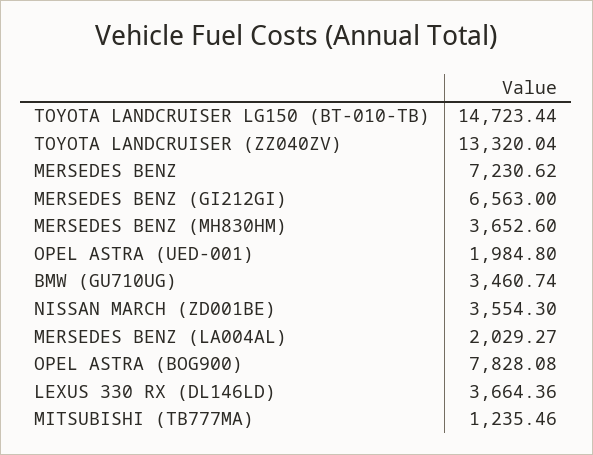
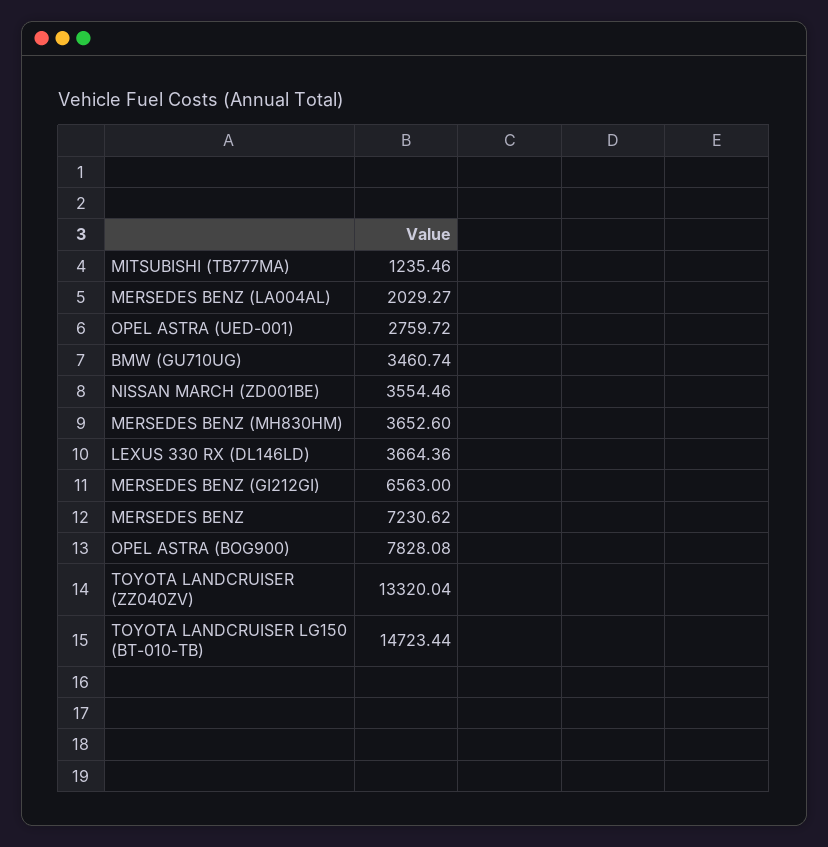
OPEL ASTRA (UED-001): 1984.8 -> 2759.72
NISSAN MARCH (ZD001BE): 3554.3 -> 3554.46

